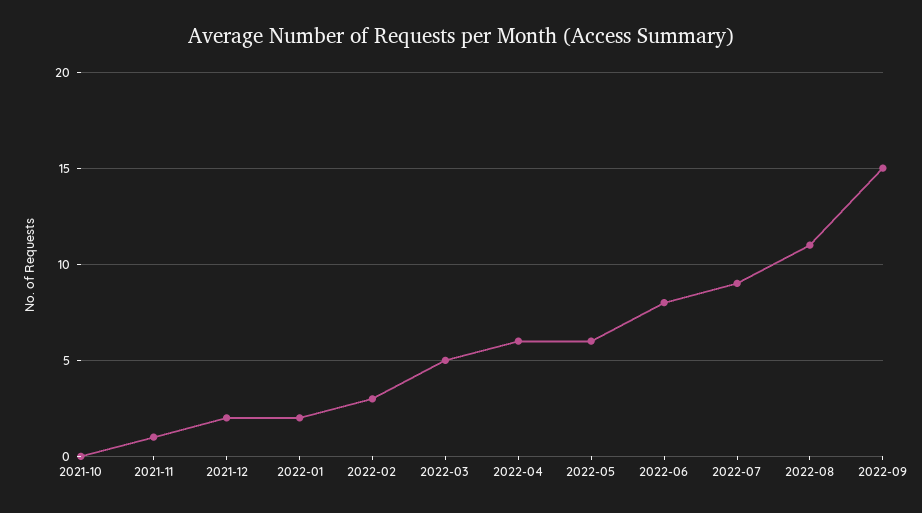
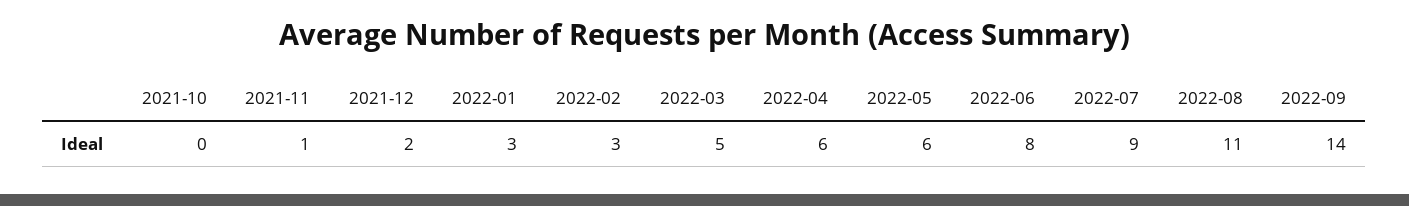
2022-01: 2 -> 3
2022-09: 15 -> 14

